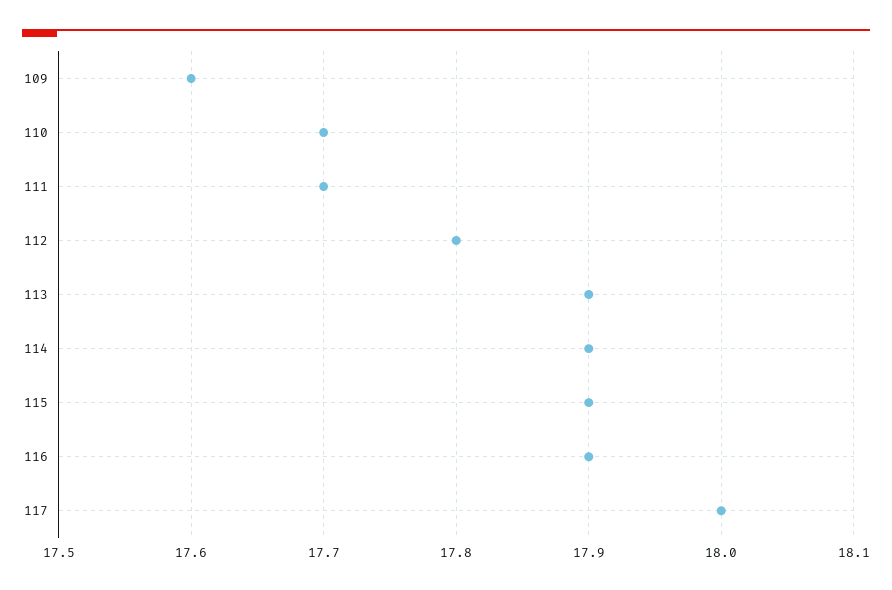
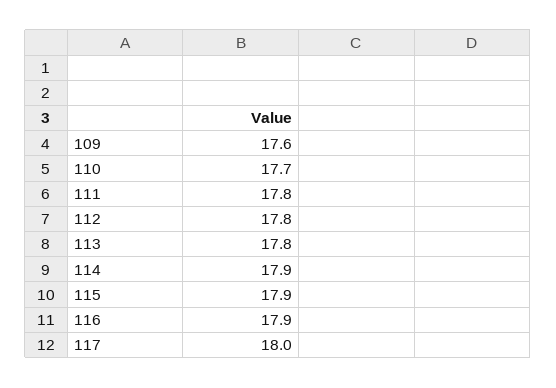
111: 17.7 -> 17.8
113: 17.9 -> 17.8

